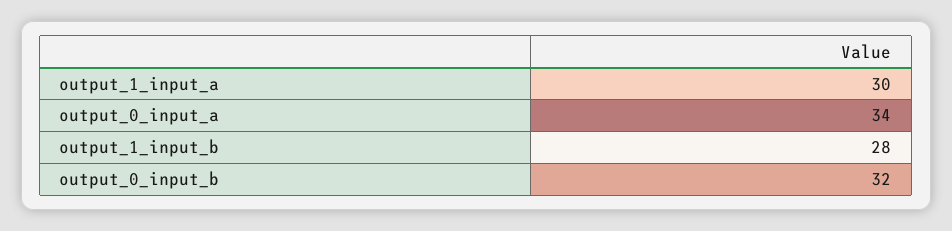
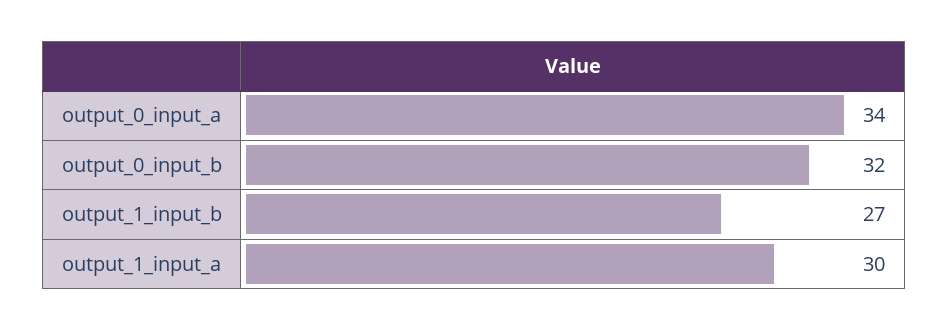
output_1_input_b: 28 -> 27

